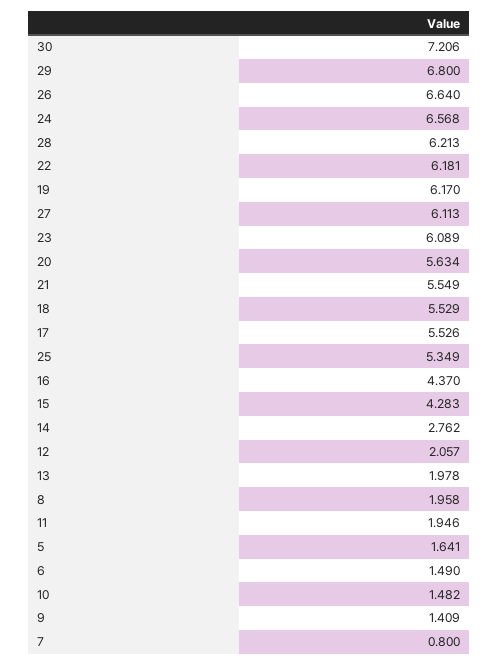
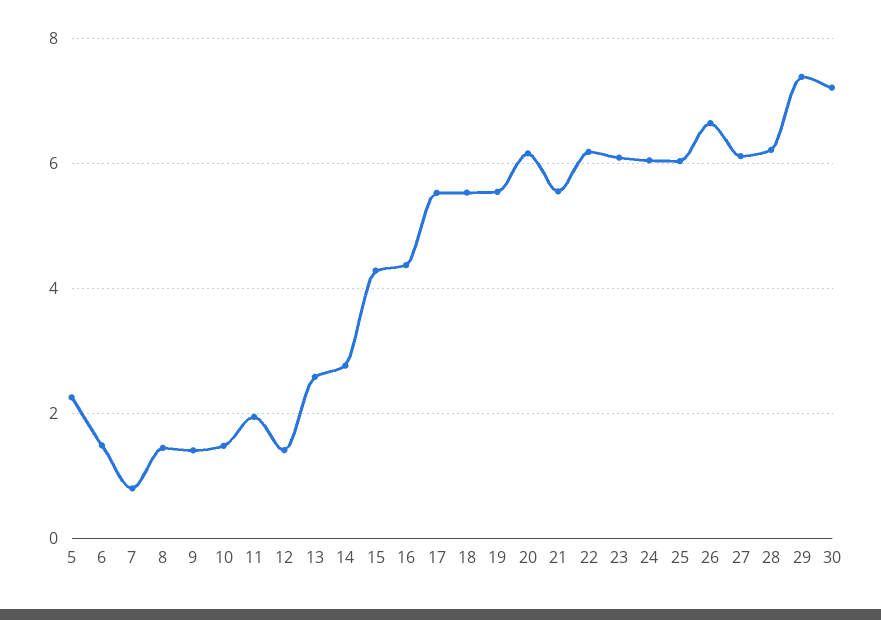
29: 6.8 -> 7.4
24: 6.568 -> 6
19: 6.17 -> 5.6
20: 5.634 -> 6.2
25: 5.349 -> 6
12: 2.057 -> 1.4
13: 1.978 -> 2.6
8: 1.958 -> 1.4
5: 1.641 -> 2.2

